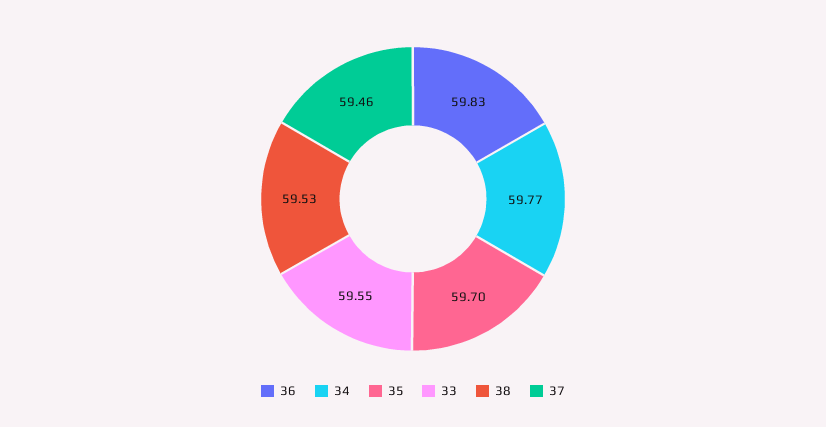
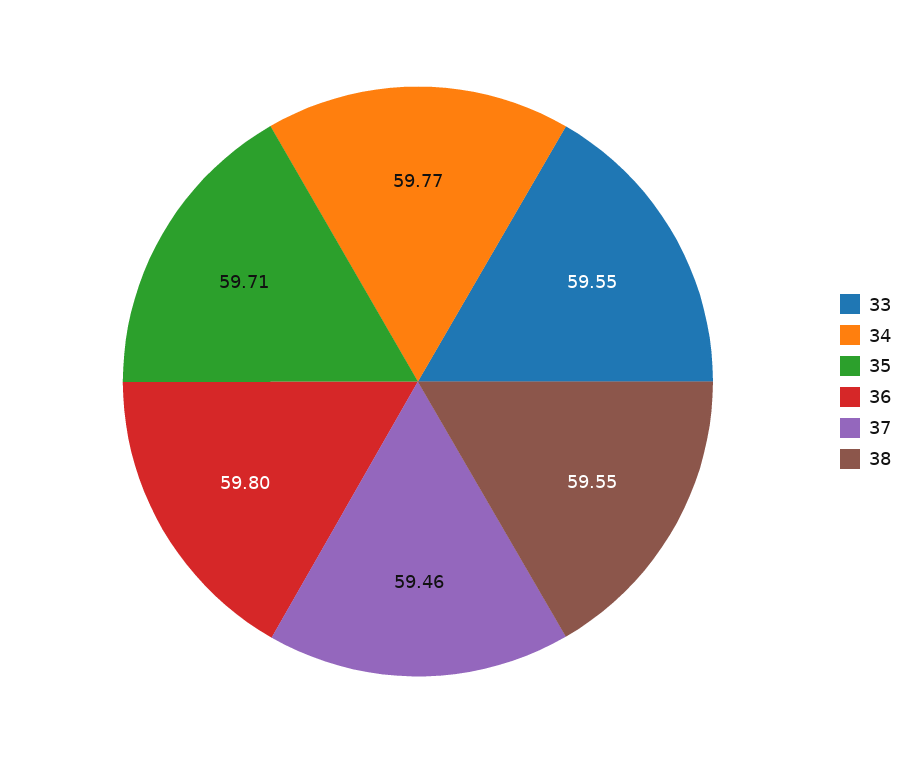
36: 59.83 -> 59.8
35: 59.7 -> 59.71
38: 59.53 -> 59.55

